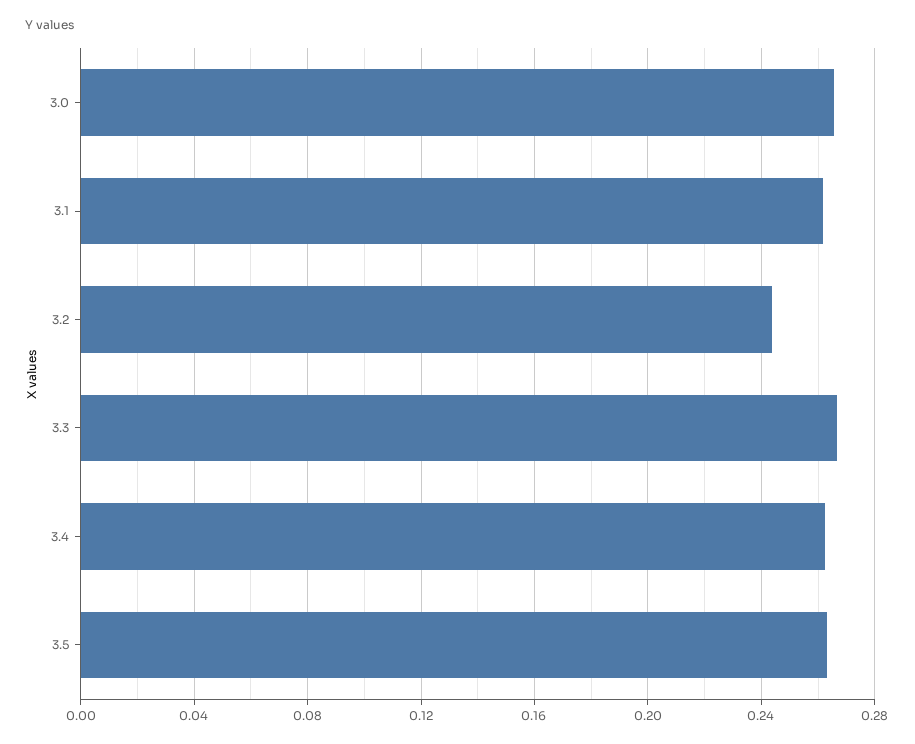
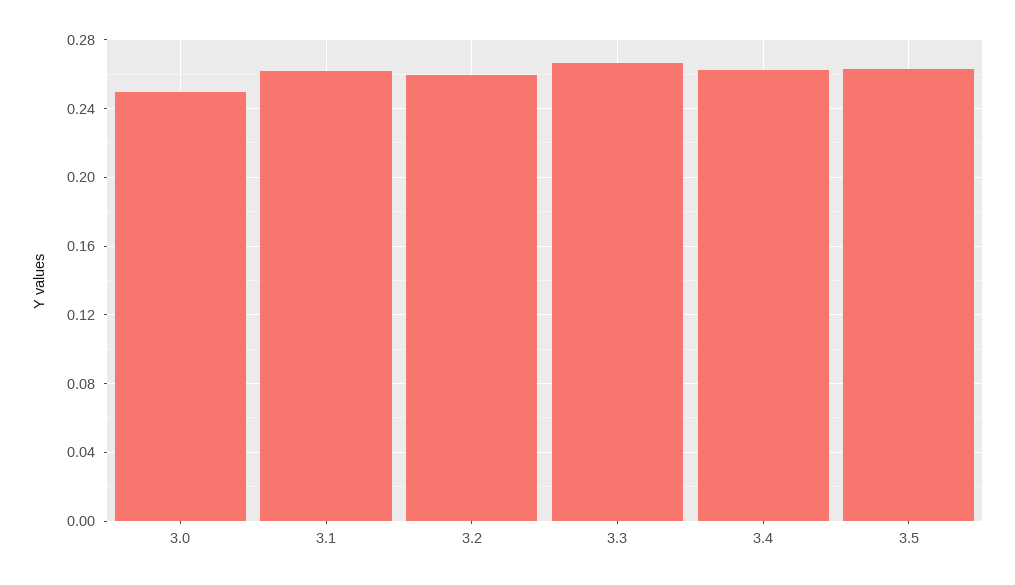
3.0: 0.265 -> 0.25
3.2: 0.245 -> 0.26

